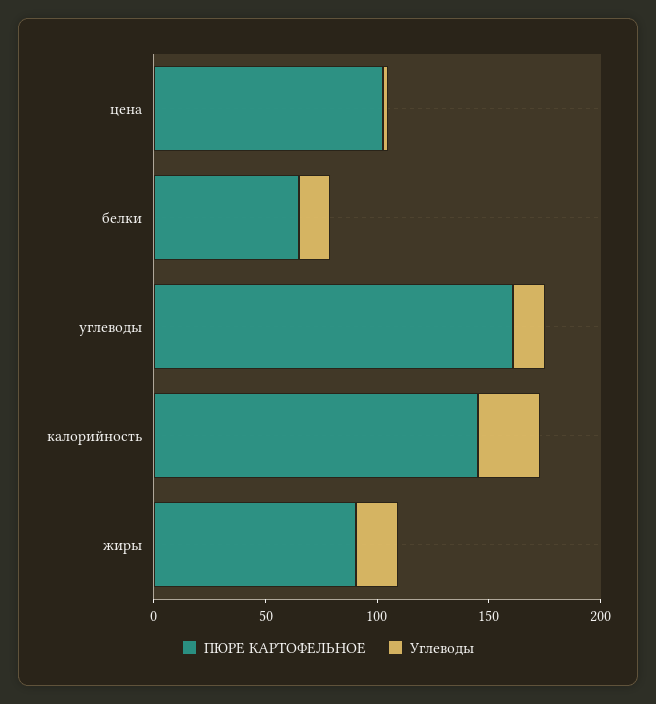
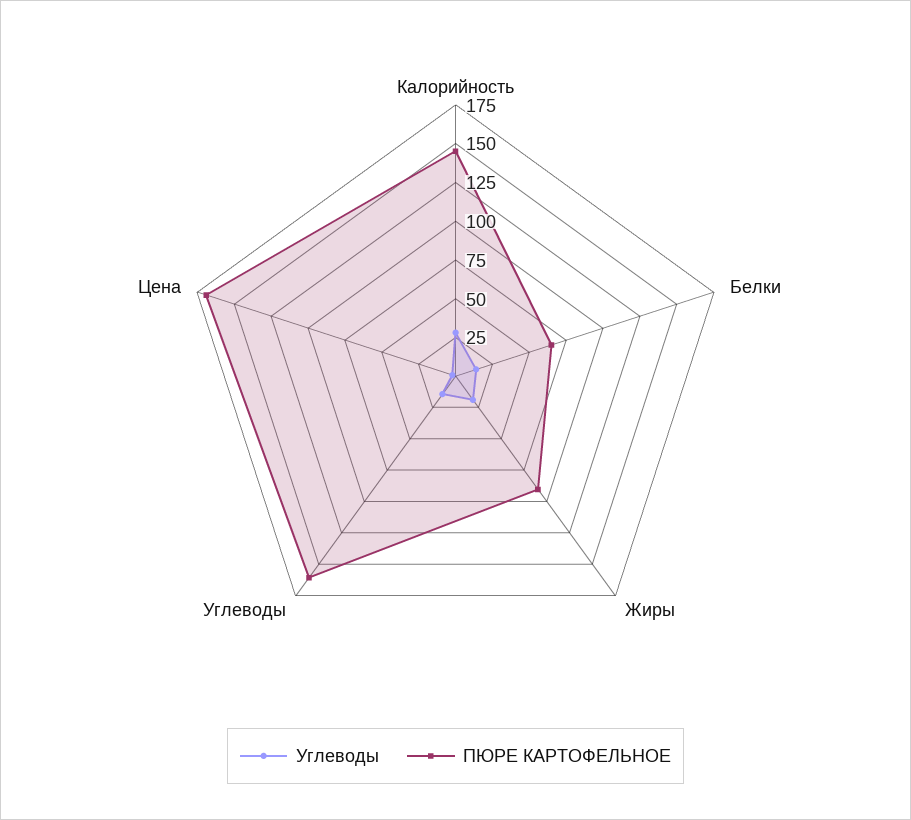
ПЮРЕ КАРТОФЕЛЬНОЕ, цена: 100 -> 175

